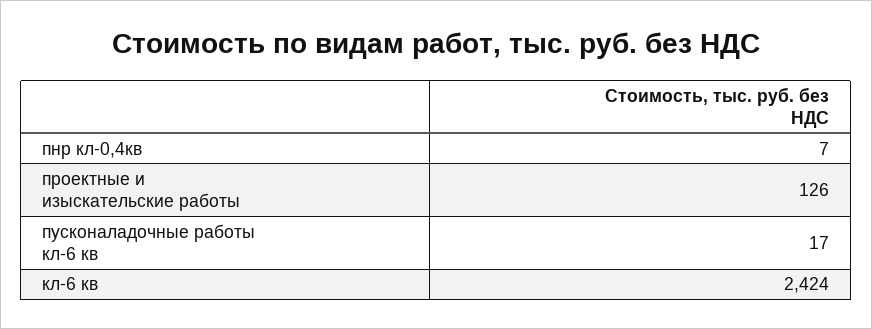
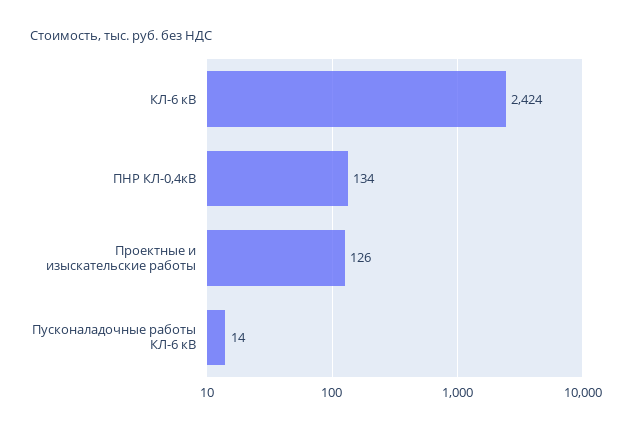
пнр кл-0,4кв: 7 -> 134
пусконаладочные работы кл-6 кв: 17 -> 14

